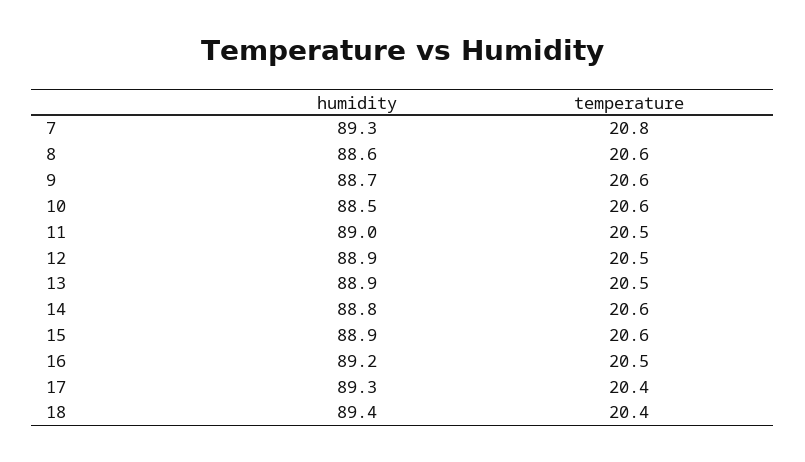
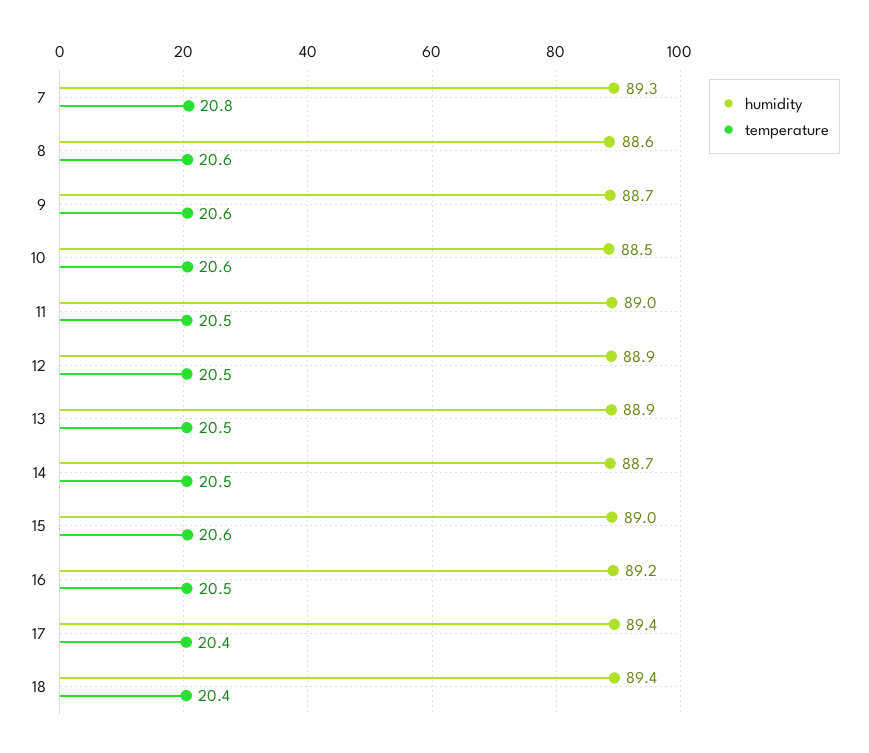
humidity, 14: 88.8 -> 88.7
temperature, 14: 20.6 -> 20.5
humidity, 15: 88.9 -> 89
humidity, 17: 89.3 -> 89.4

